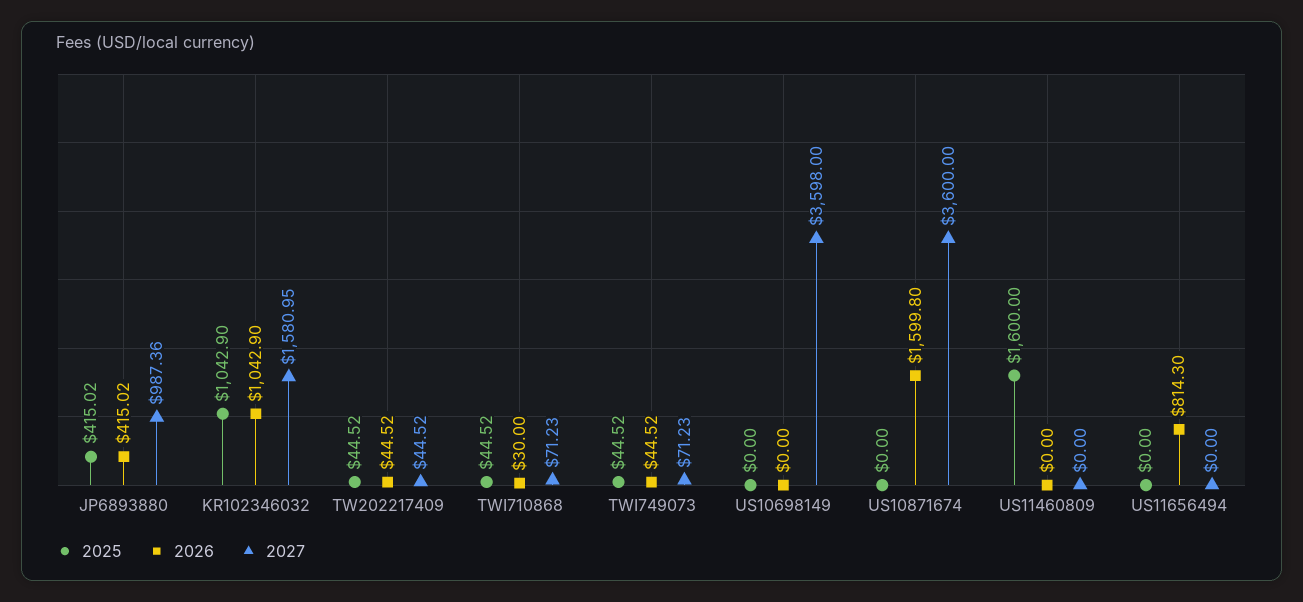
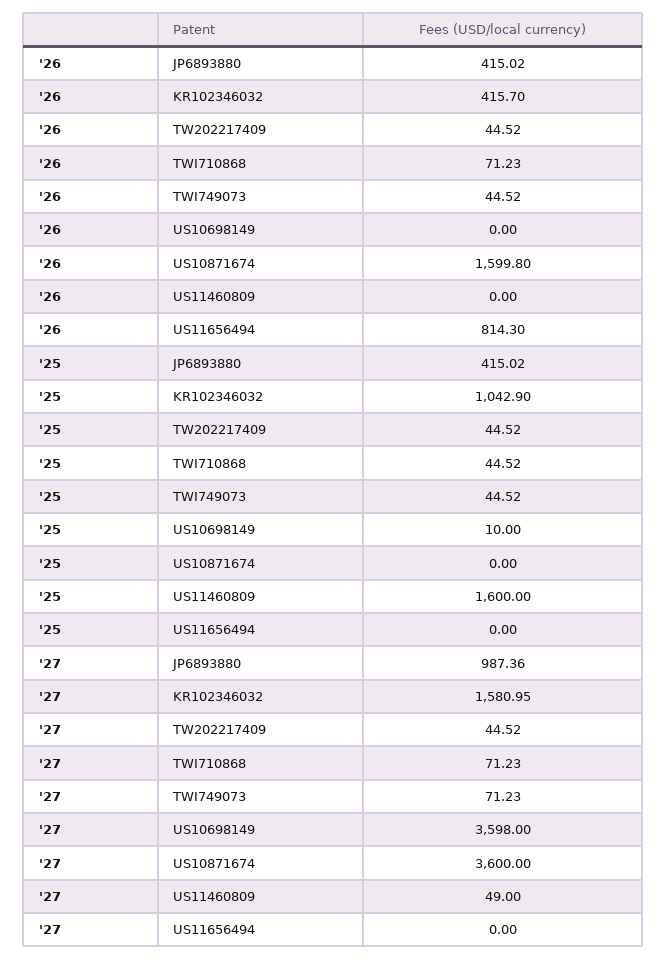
2026, KR102346032: 1042.9 -> 415.7
2026, TWI710868: 30 -> 71.23
2025, US10698149: 0 -> 10
2027, US11460809: 0 -> 49

